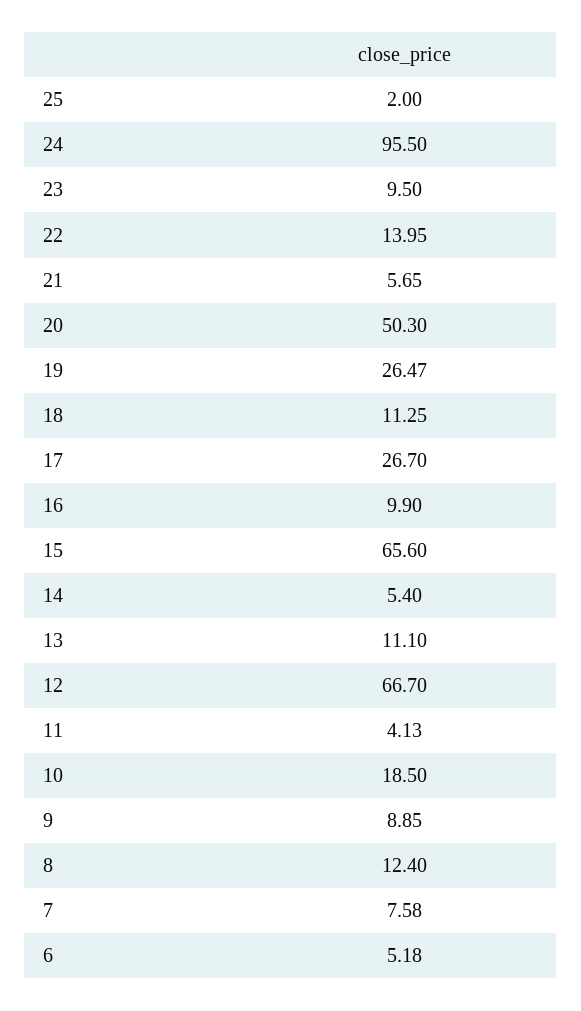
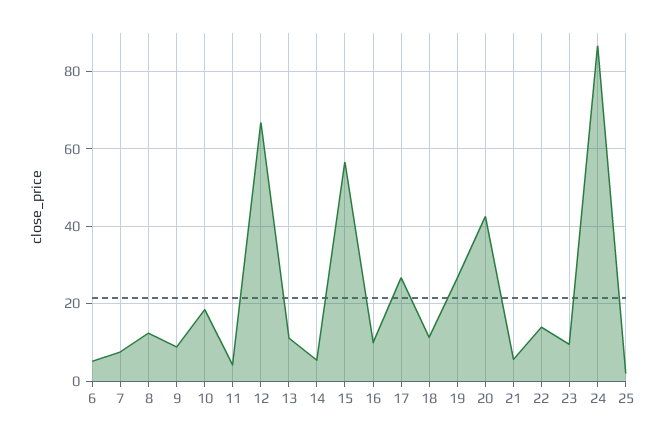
24: 95.5 -> 86
20: 50.3 -> 42
15: 65.6 -> 56

